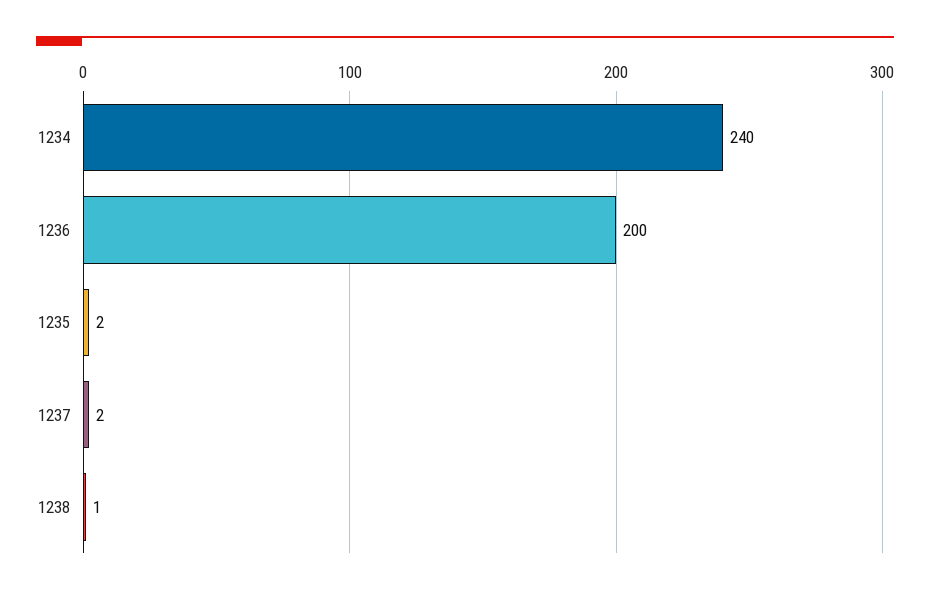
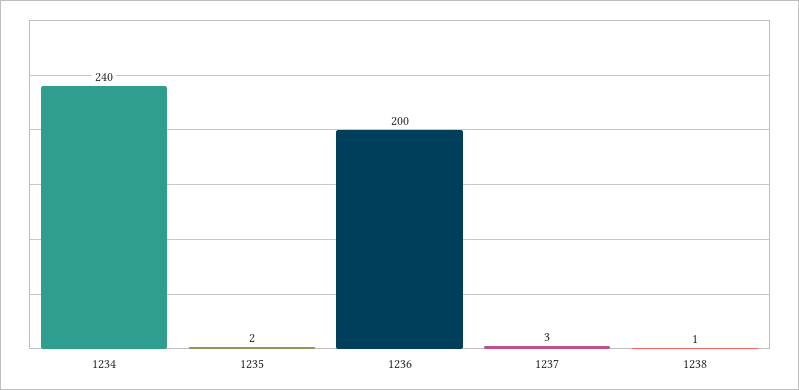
1237: 2 -> 3

